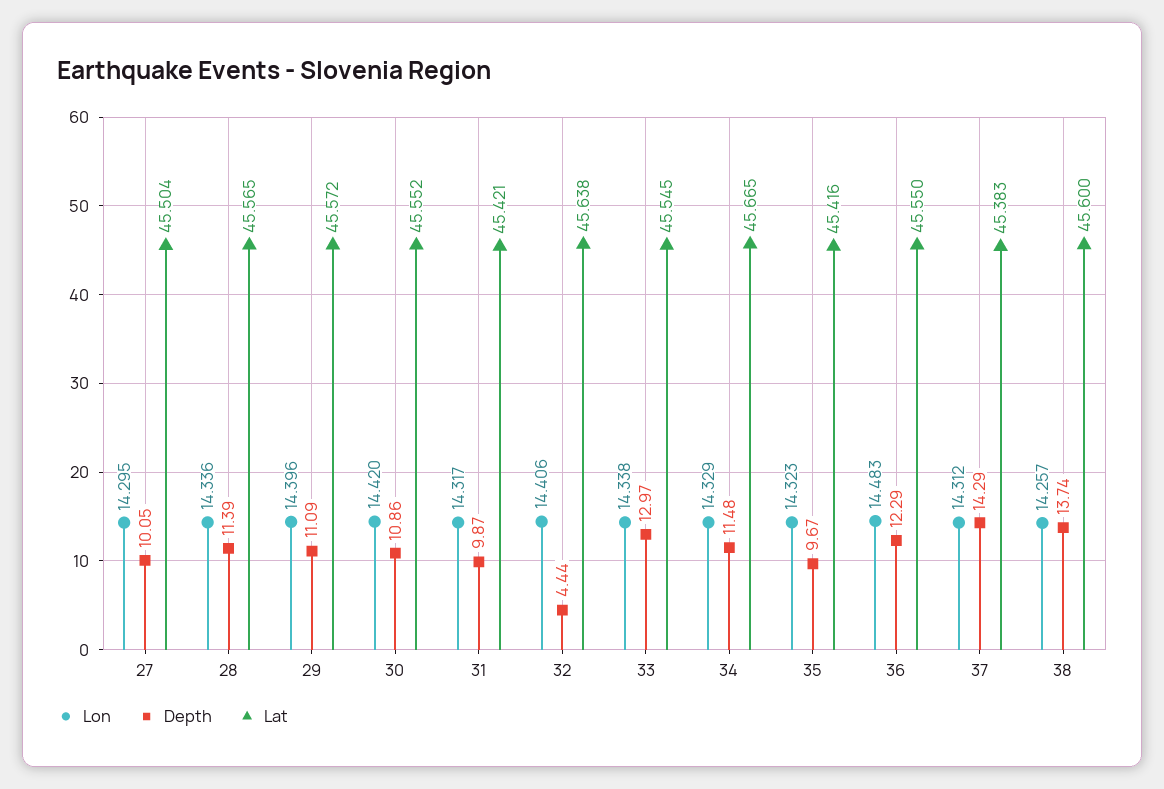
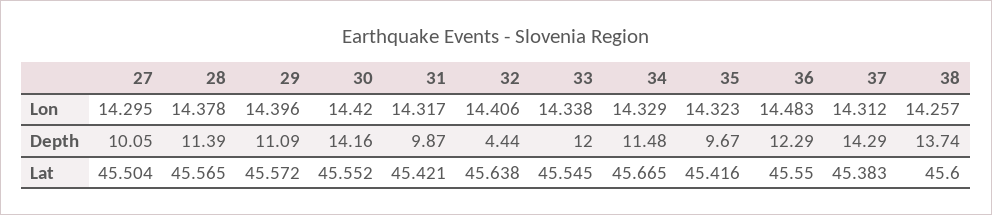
Lon, 28: 14.336 -> 14.378
Depth, 30: 10.86 -> 14.16
Depth, 33: 12.97 -> 12

